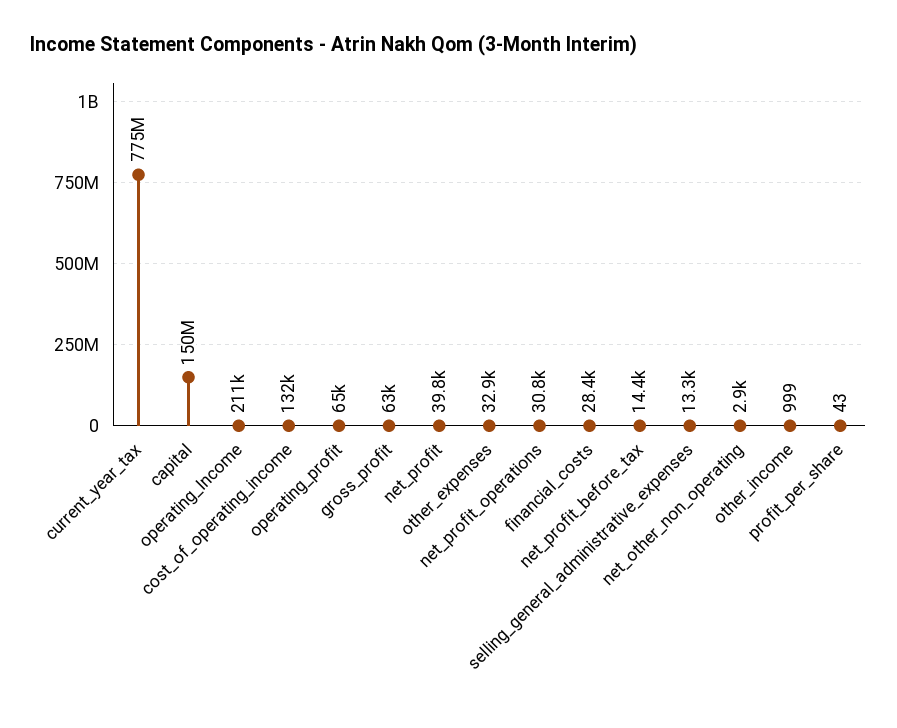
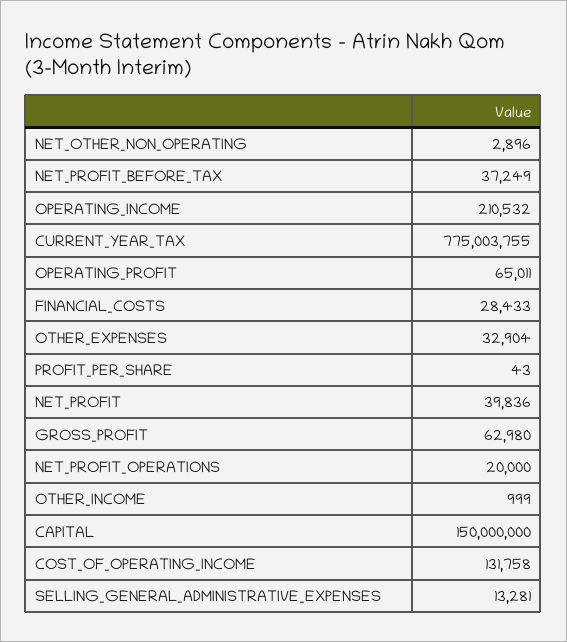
net_profit_operations: 30800 -> 20000
net_profit_before_tax: 14400 -> 37249

